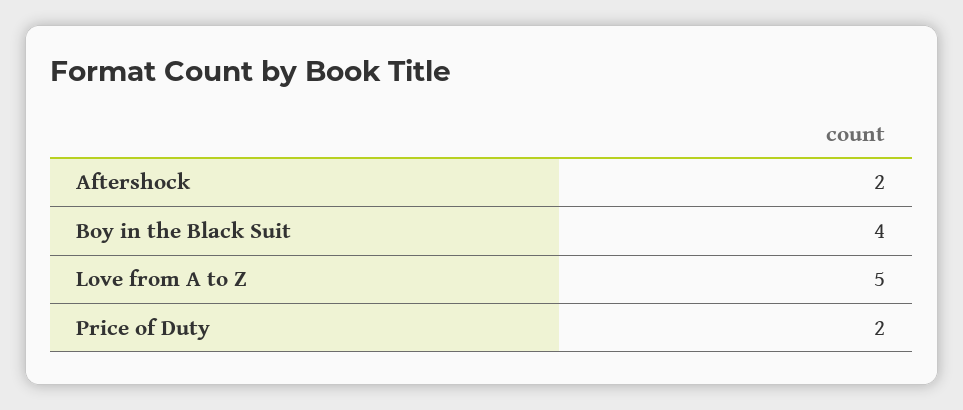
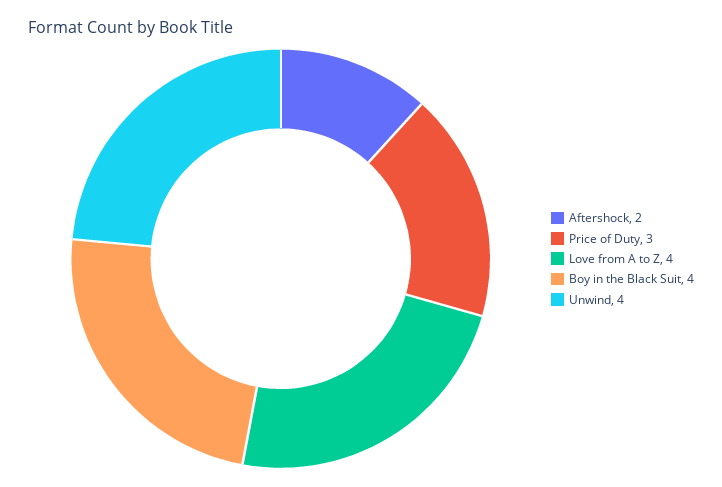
Love from A to Z: 5 -> 4
Price of Duty: 2 -> 3
Unwind: none -> 4

